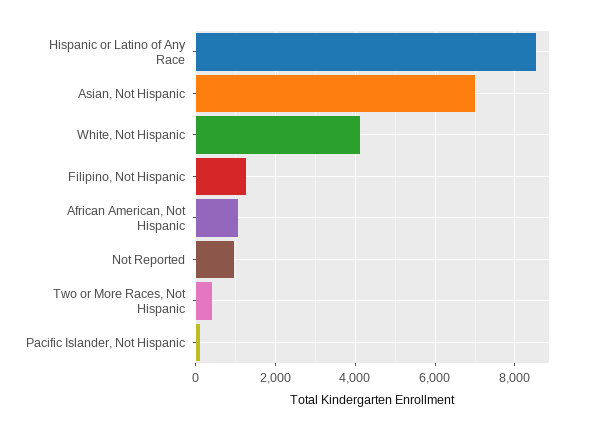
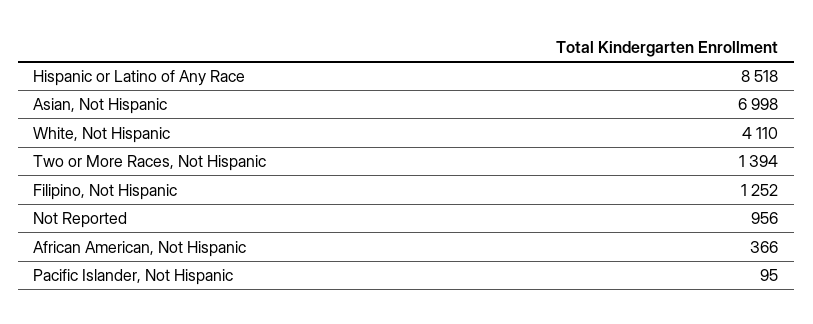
African American, Not Hispanic: 1000 -> 366
Two or More Races, Not Hispanic: 400 -> 1394

